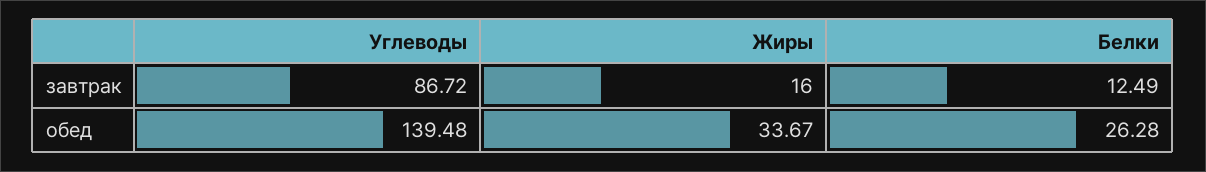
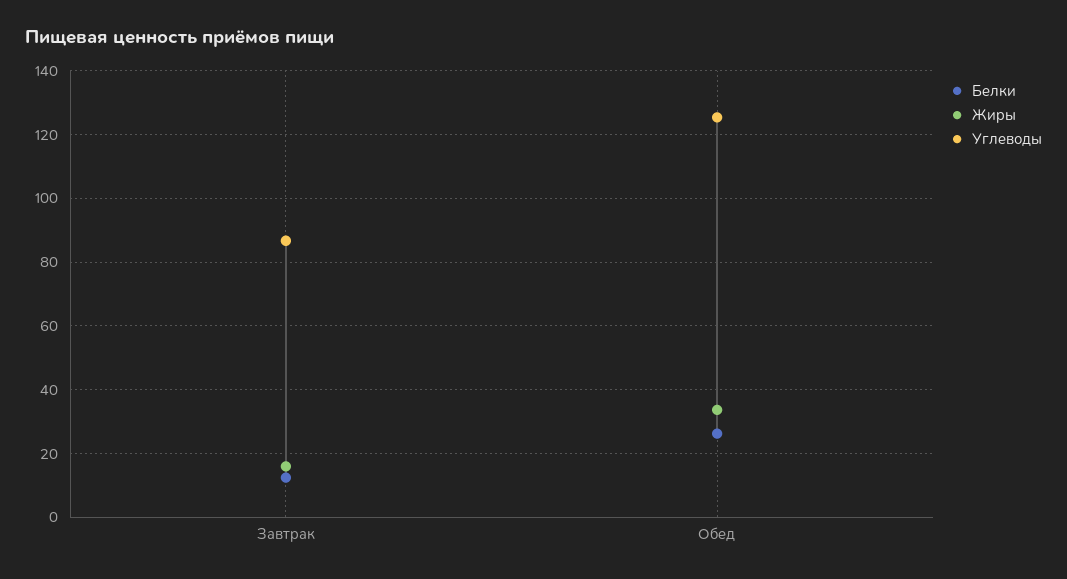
Углеводы, обед: 139.48 -> 126

